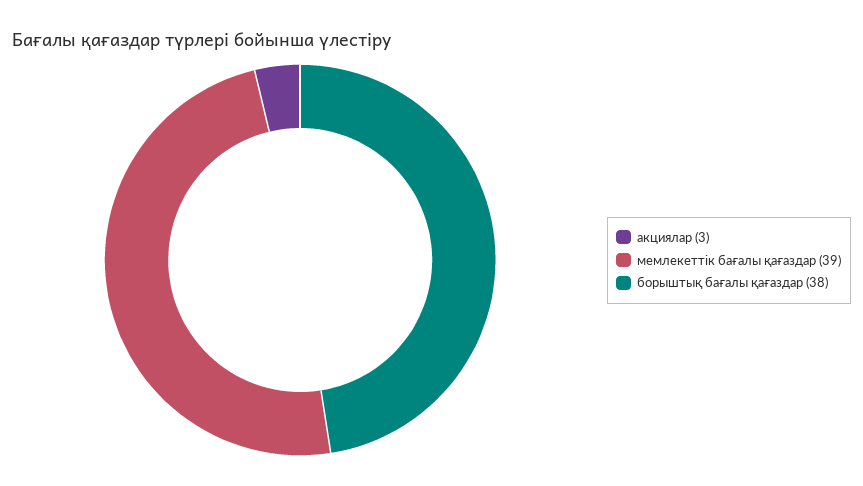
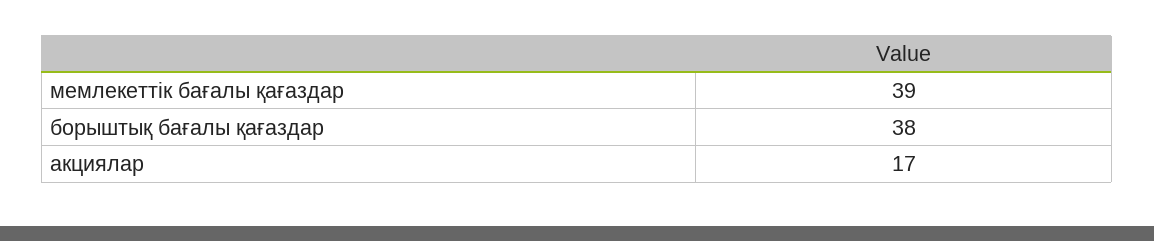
акциялар: 3 -> 17

